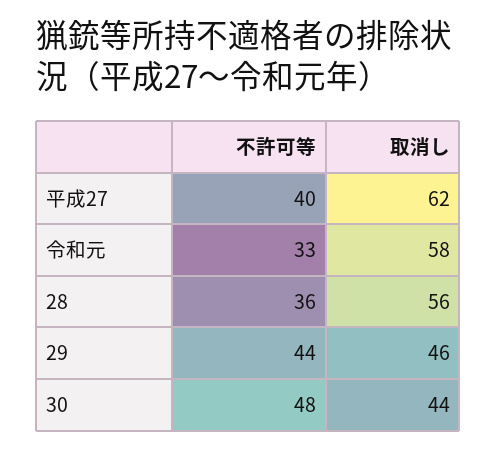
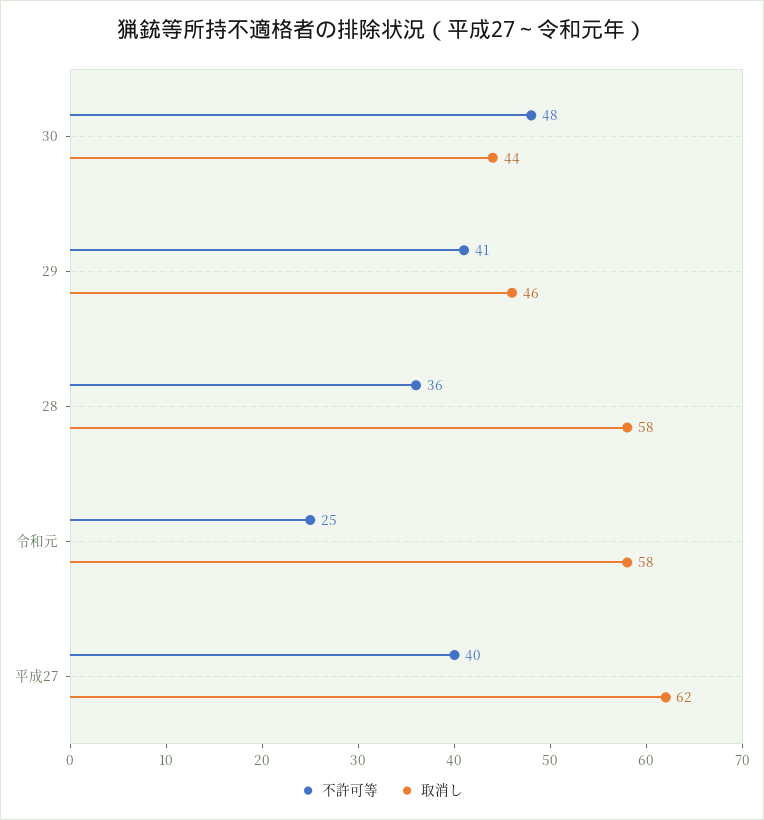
不許可等, 令和元: 33 -> 25
取消し, 28: 56 -> 58
不許可等, 29: 44 -> 41

